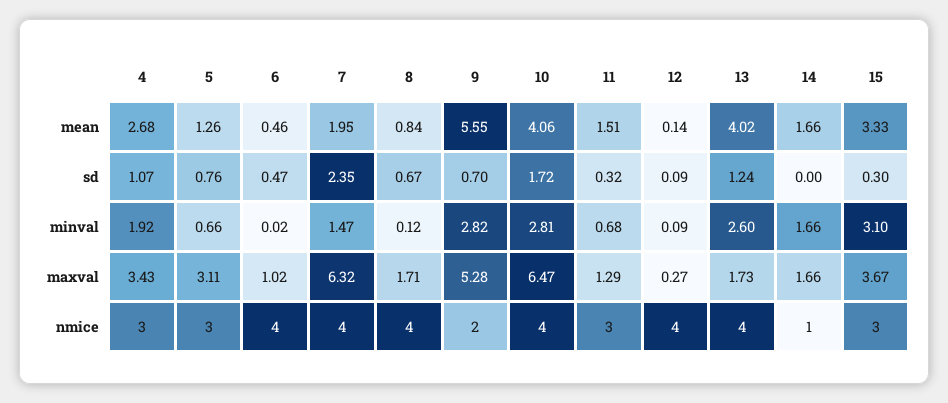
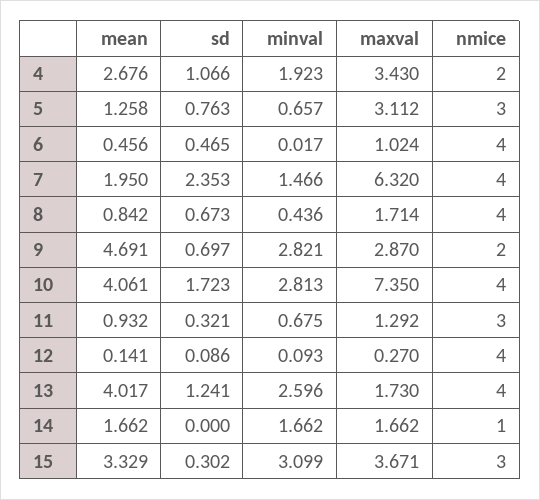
9, mean: 5.55 -> 4.691
11, mean: 1.51 -> 0.932
8, minval: 0.12 -> 0.436
9, maxval: 5.28 -> 2.87
10, maxval: 6.47 -> 7.35
4, nmice: 3 -> 2

